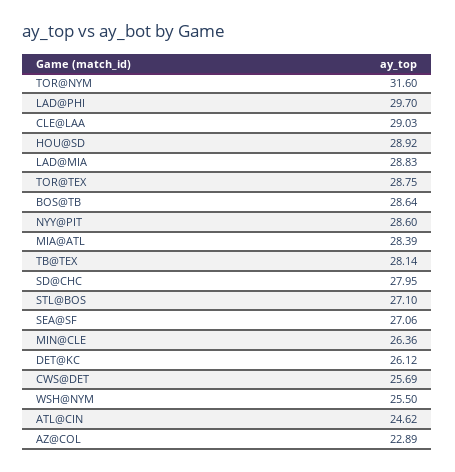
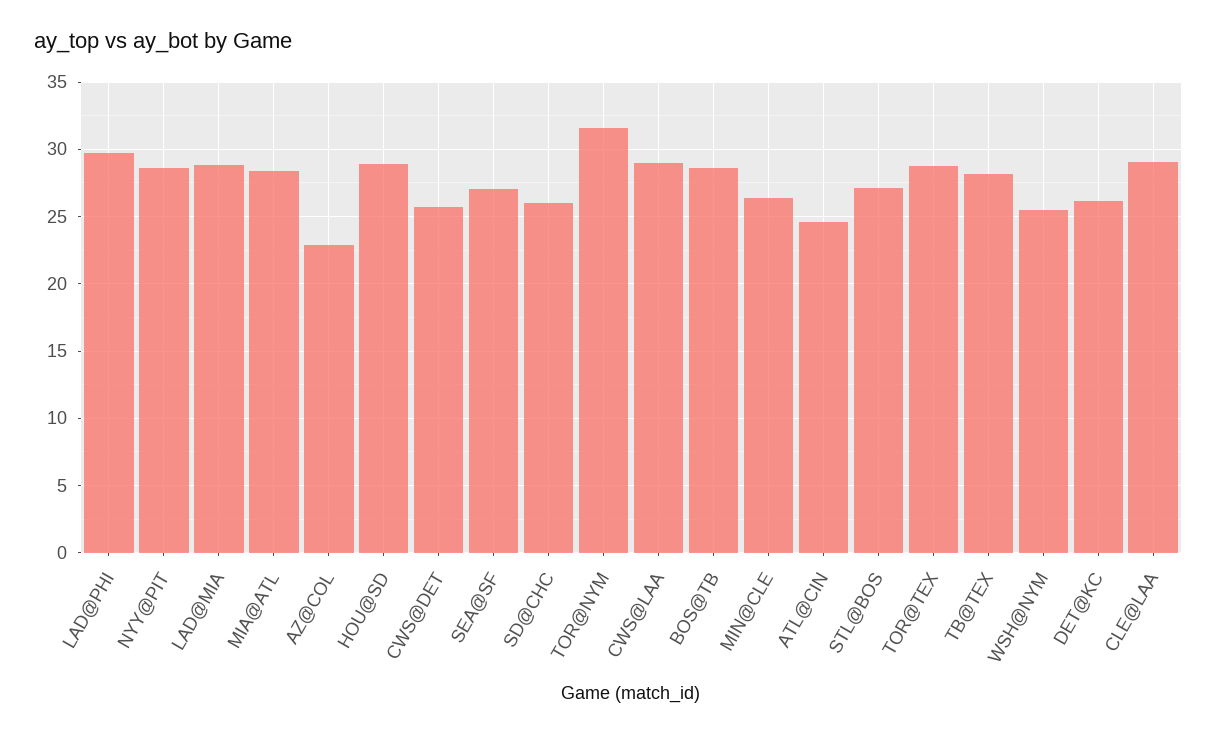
SD@CHC: 27.95 -> 26
CWS@LAA: none -> 29

